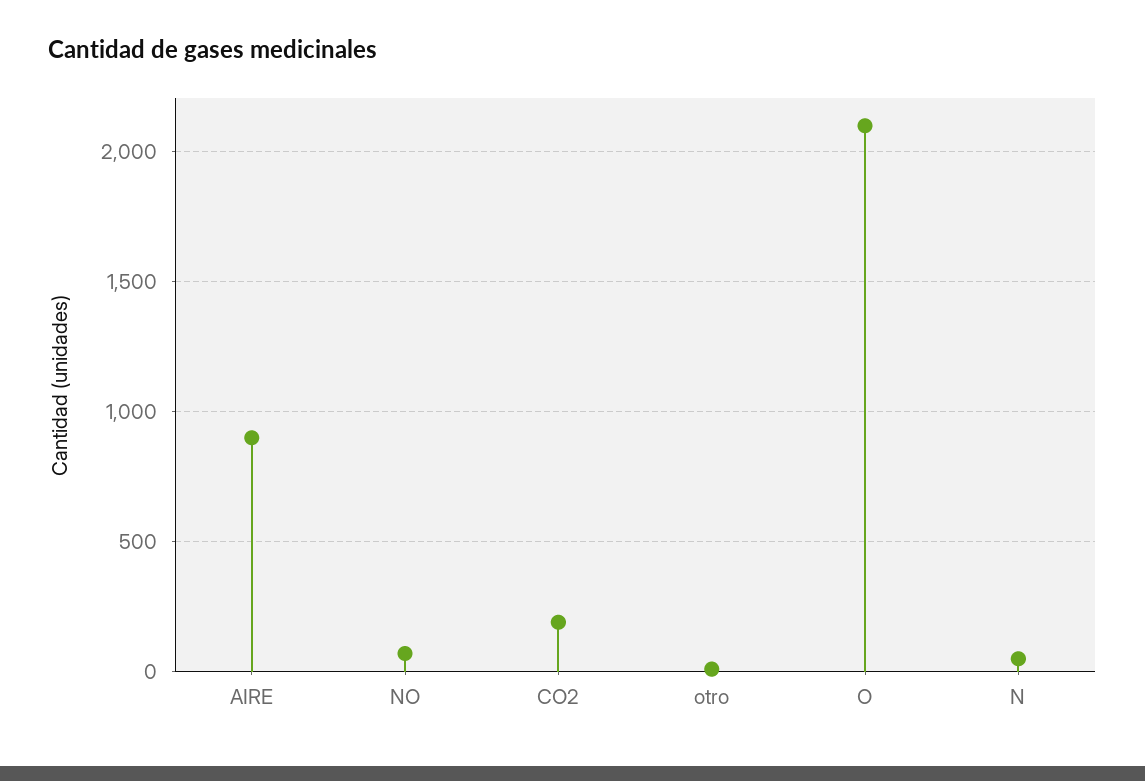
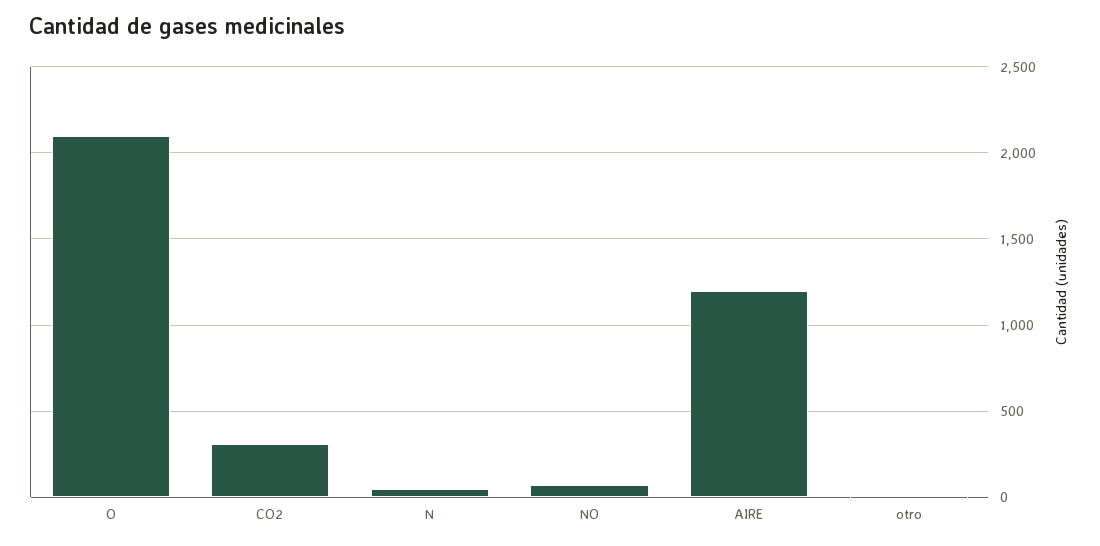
AIRE: 900 -> 1200
CO2: 200 -> 300

